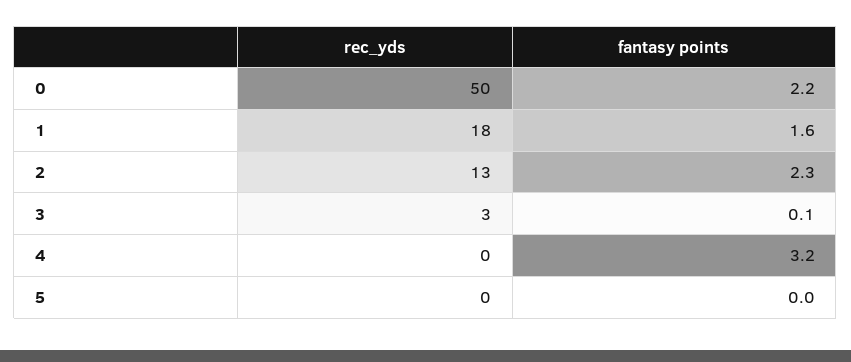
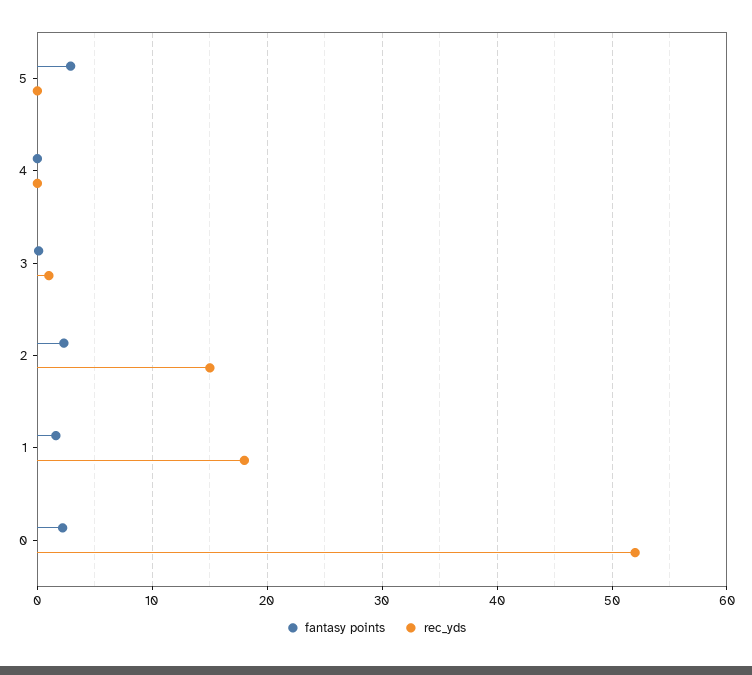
rec_yds, 0: 50 -> 52
rec_yds, 2: 13 -> 15
rec_yds, 3: 3 -> 1
fantasy points, 4: 3.2 -> 0
fantasy points, 5: 0 -> 3

